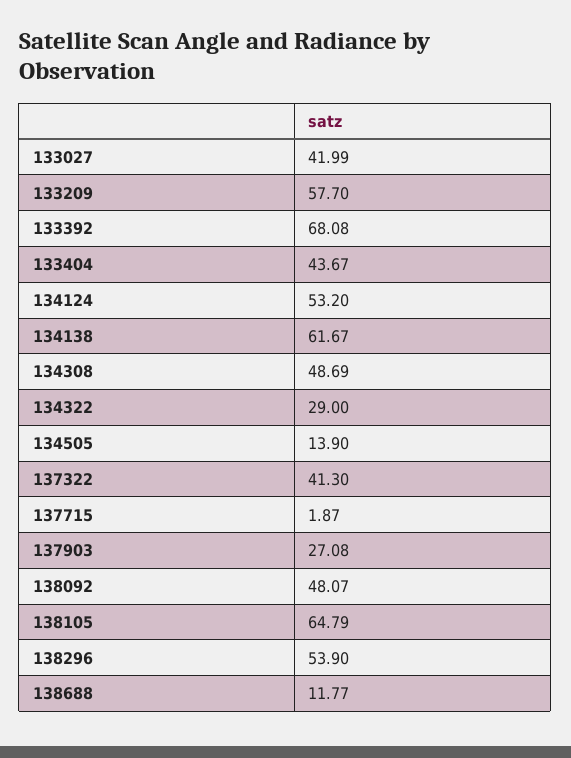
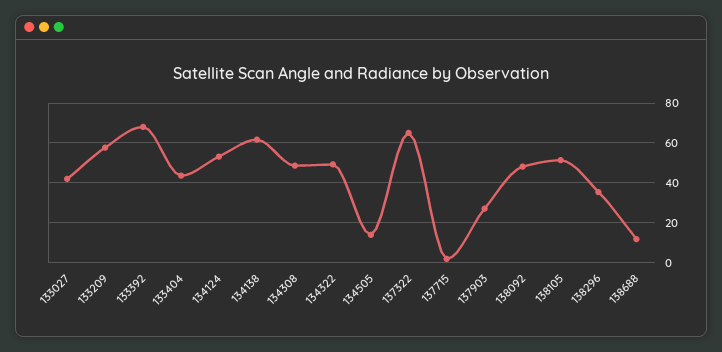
134322: 29 -> 50
137322: 41.3 -> 65
138105: 64.79 -> 50
138296: 53.9 -> 35

